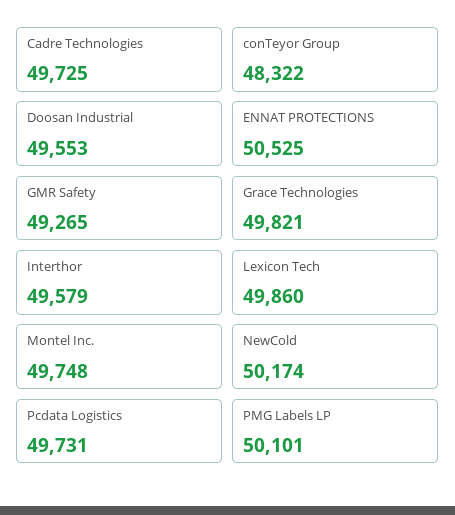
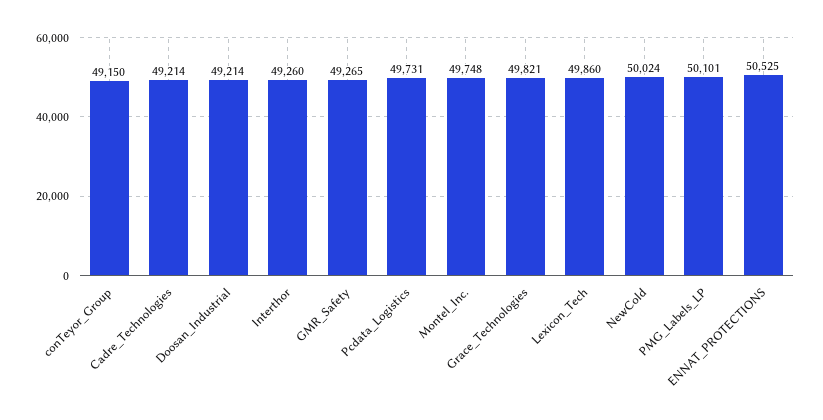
Cadre Technologies: 49725 -> 49214
conTeyor Group: 48322 -> 49150
Doosan Industrial: 49553 -> 49214
Interthor: 49579 -> 49260
NewCold: 50174 -> 50024

